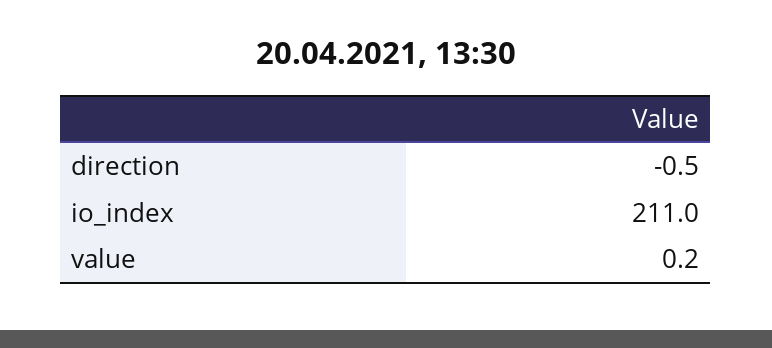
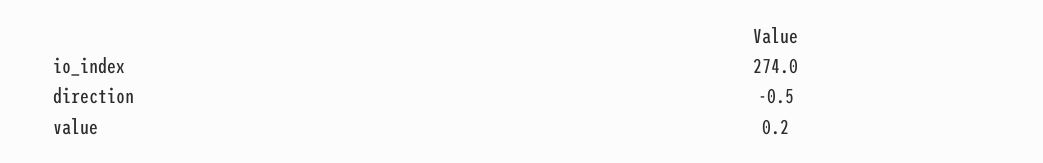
io_index: 211 -> 274

